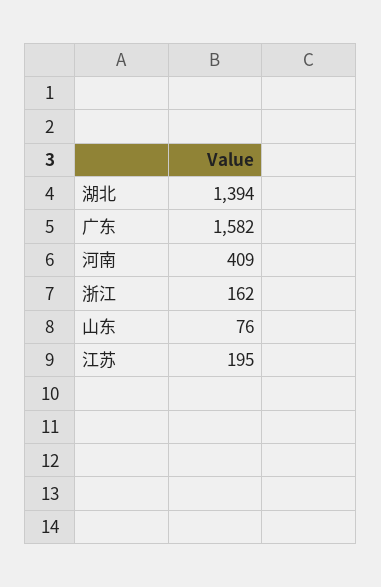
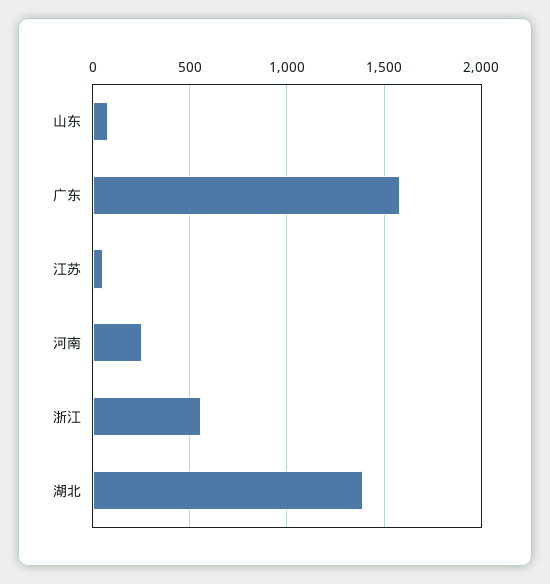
河南: 409 -> 250
浙江: 162 -> 550
江苏: 195 -> 50

